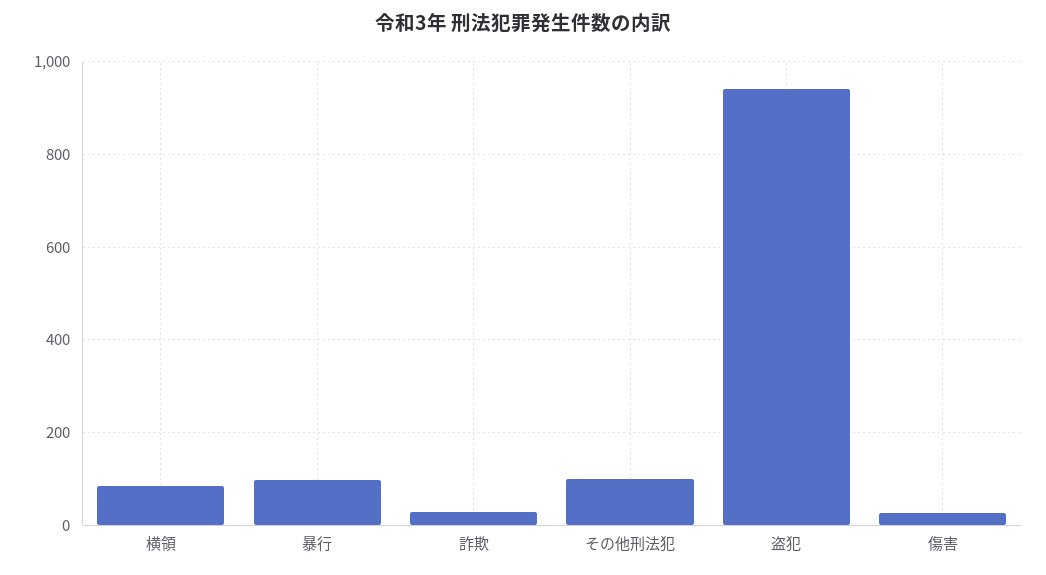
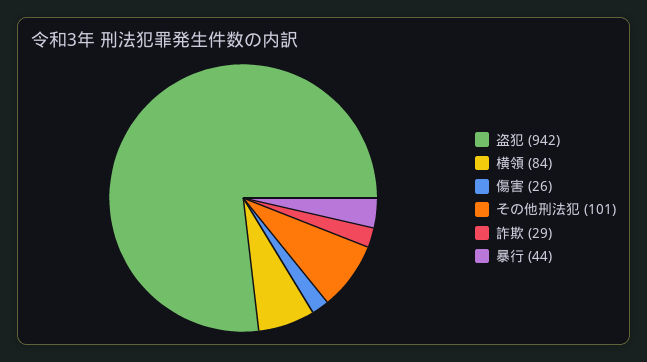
暴行: 100 -> 44

